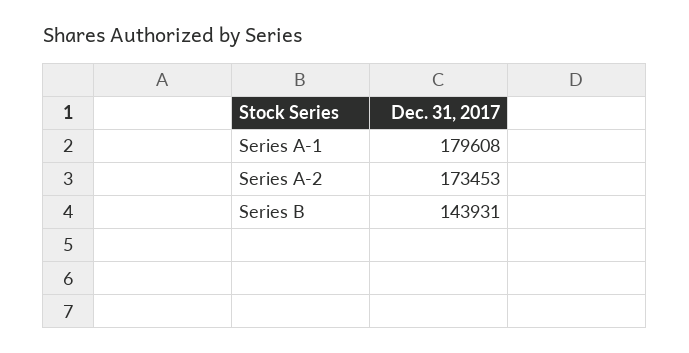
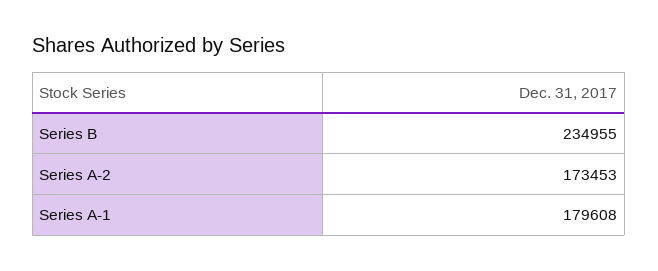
Series B: 143931 -> 234955

